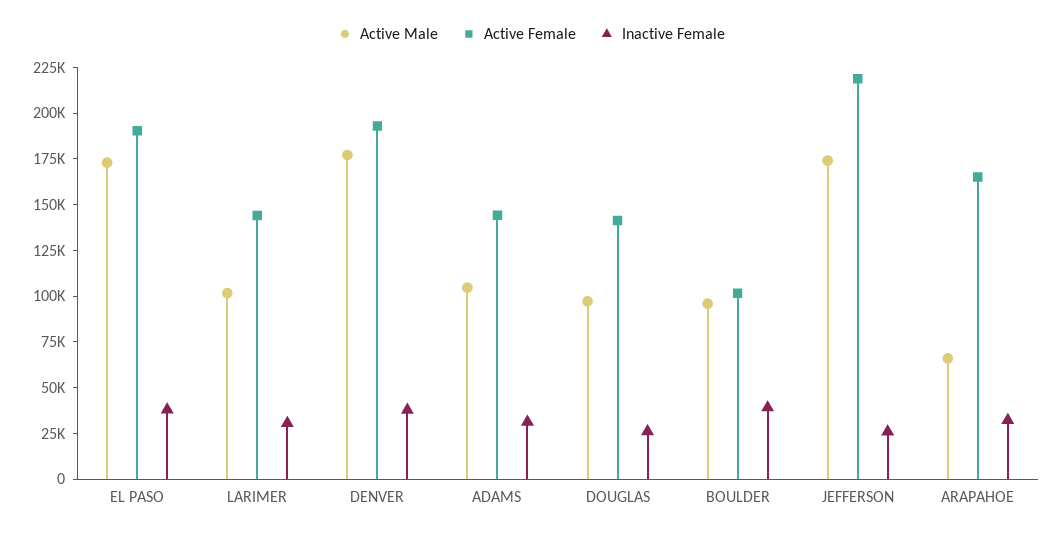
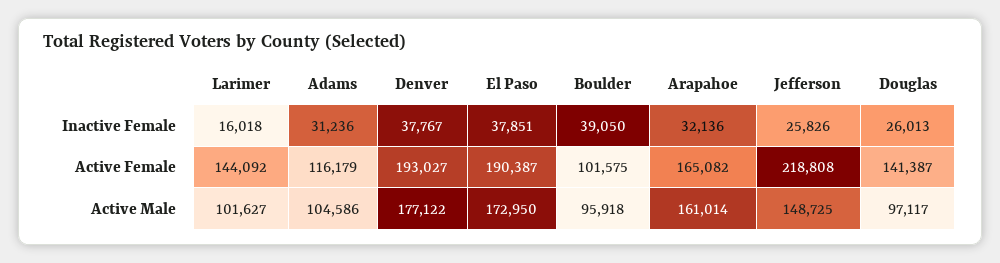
Inactive Female, LARIMER: 30000 -> 16018
Active Female, ADAMS: 145000 -> 116179
Active Male, JEFFERSON: 175000 -> 148725
Active Male, ARAPAHOE: 65000 -> 161014

